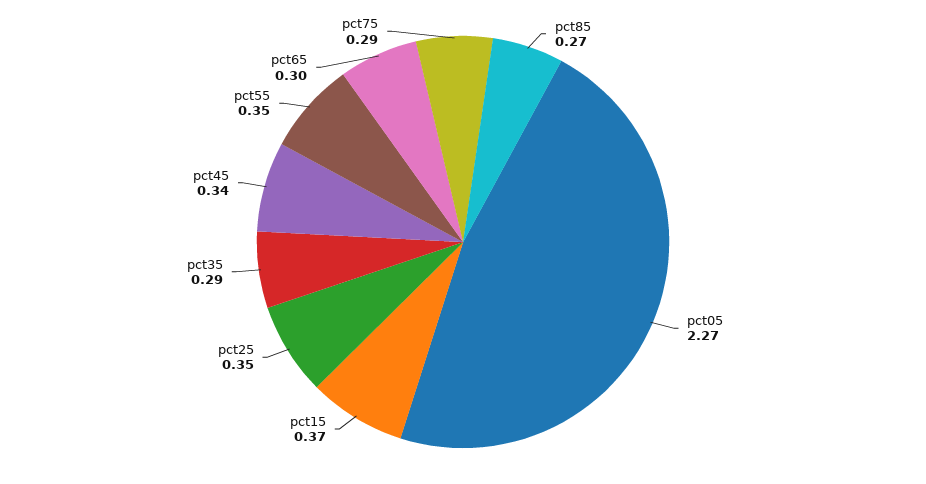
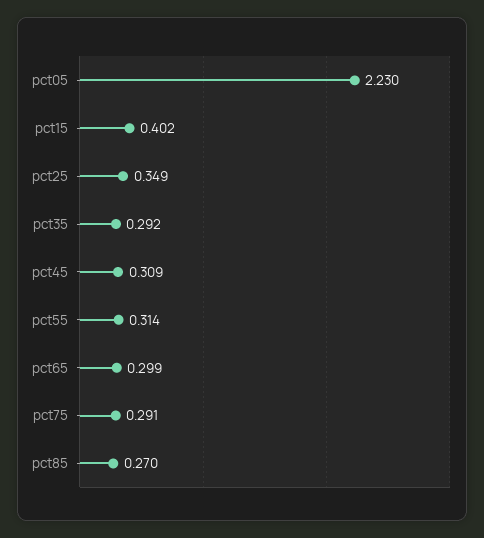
pct05: 2.27 -> 2.23
pct15: 0.37 -> 0.402
pct45: 0.34 -> 0.309
pct55: 0.35 -> 0.314

